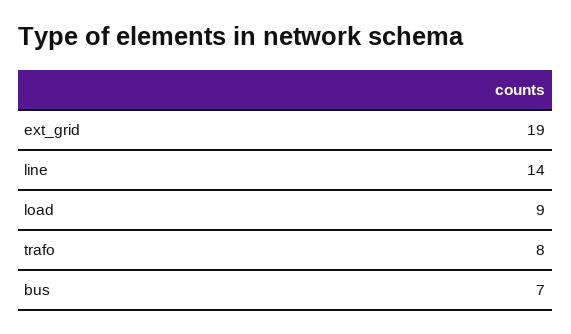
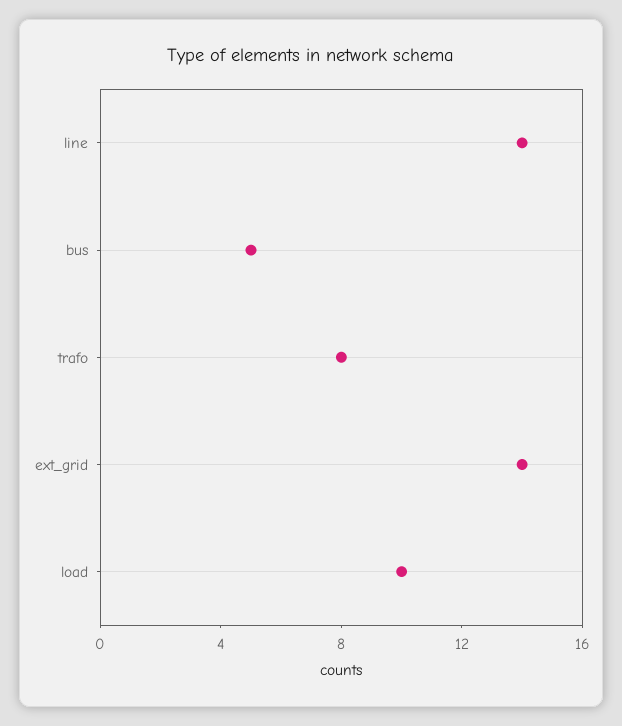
ext_grid: 19 -> 14
load: 9 -> 10
bus: 7 -> 5

